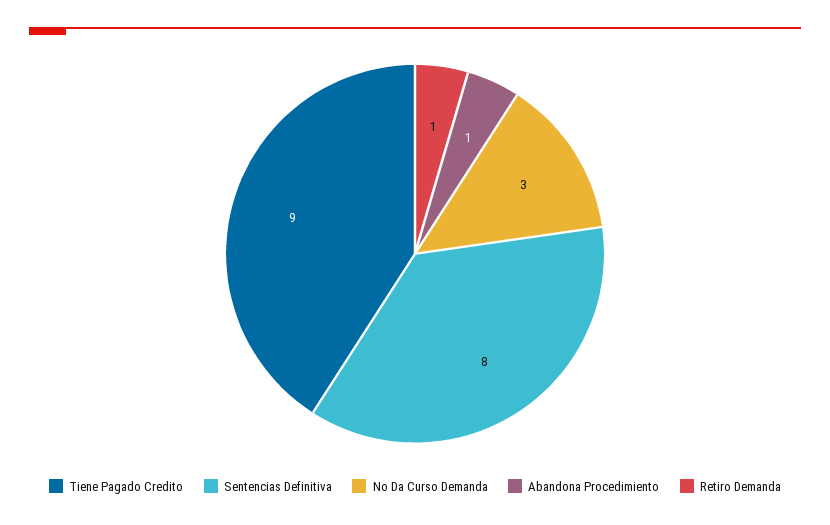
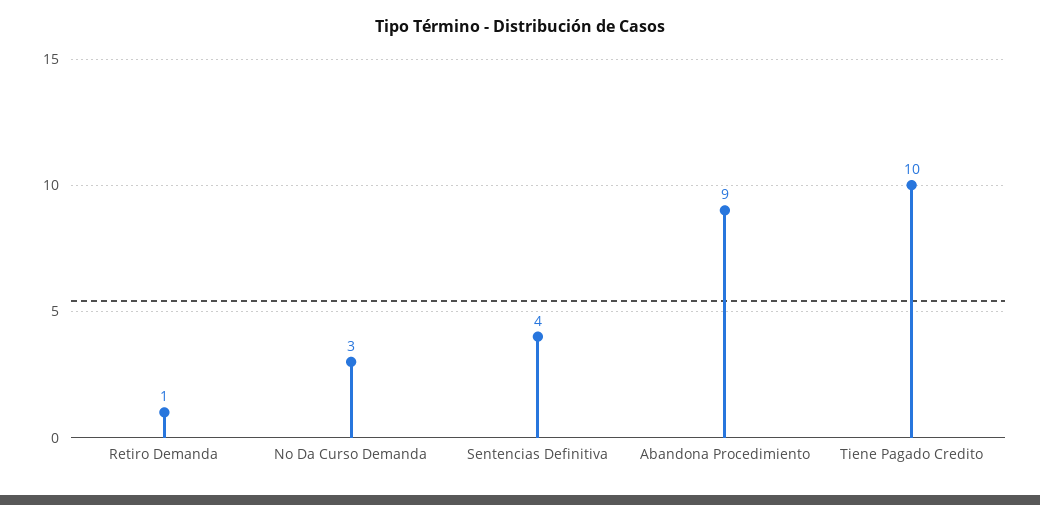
Tiene Pagado Credito: 9 -> 10
Sentencias Definitiva: 8 -> 4
Abandona Procedimiento: 1 -> 9

